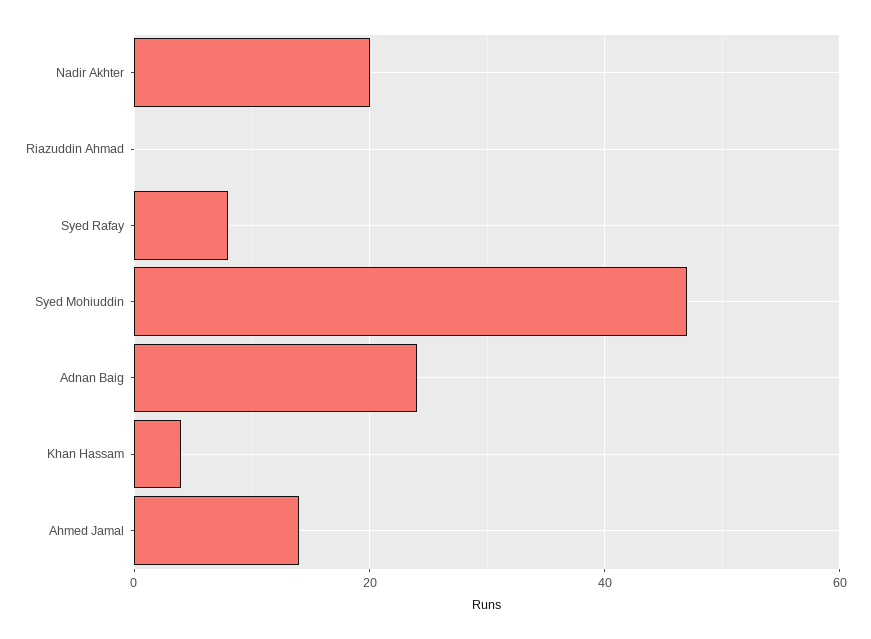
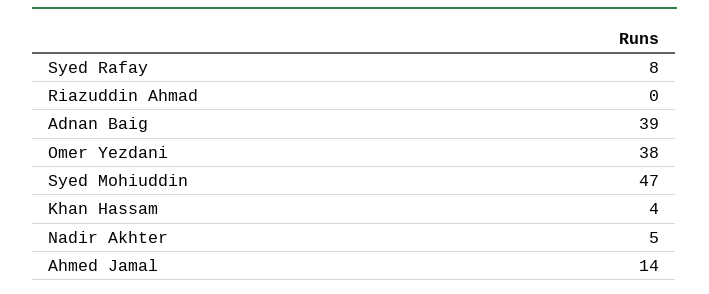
Nadir Akhter: 20 -> 5
Adnan Baig: 25 -> 39
Omer Yezdani: none -> 38

